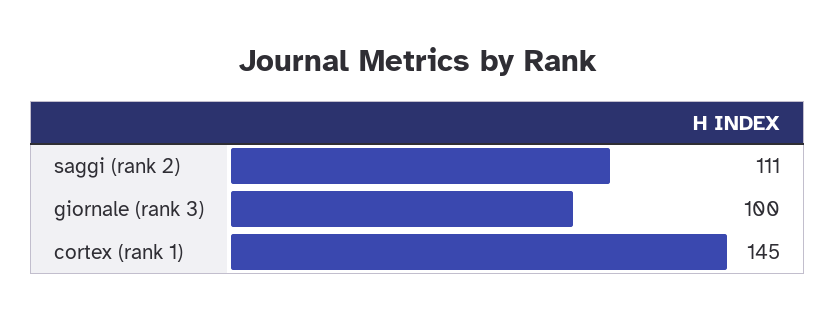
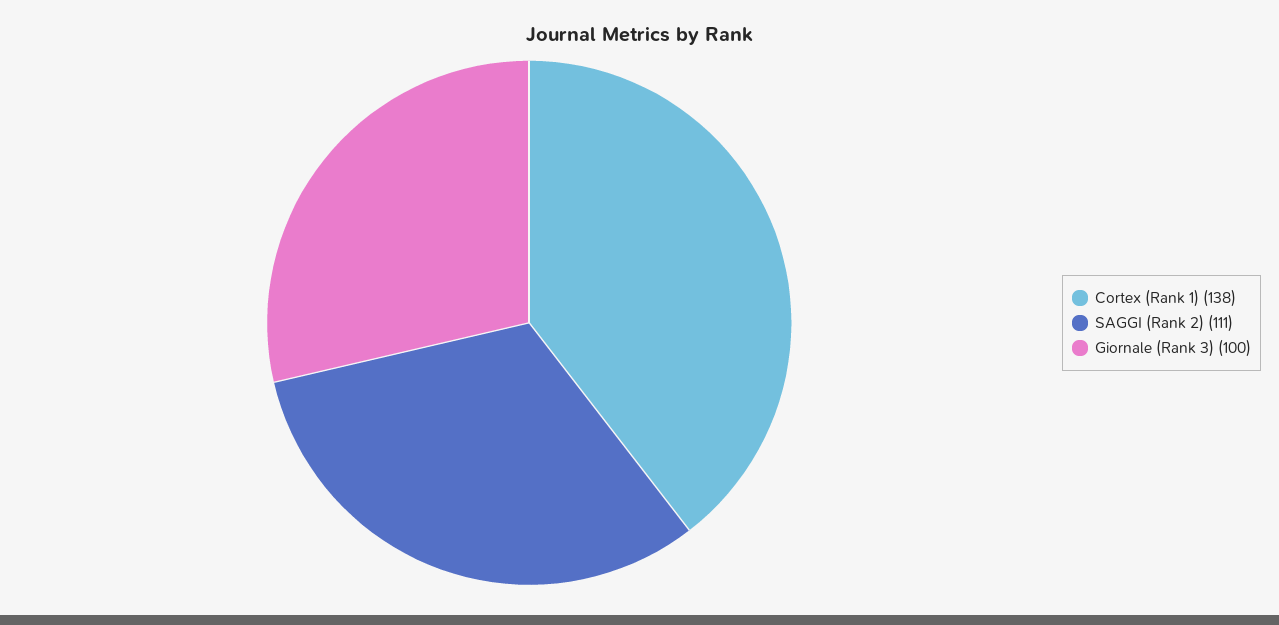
cortex (rank 1): 145 -> 138

